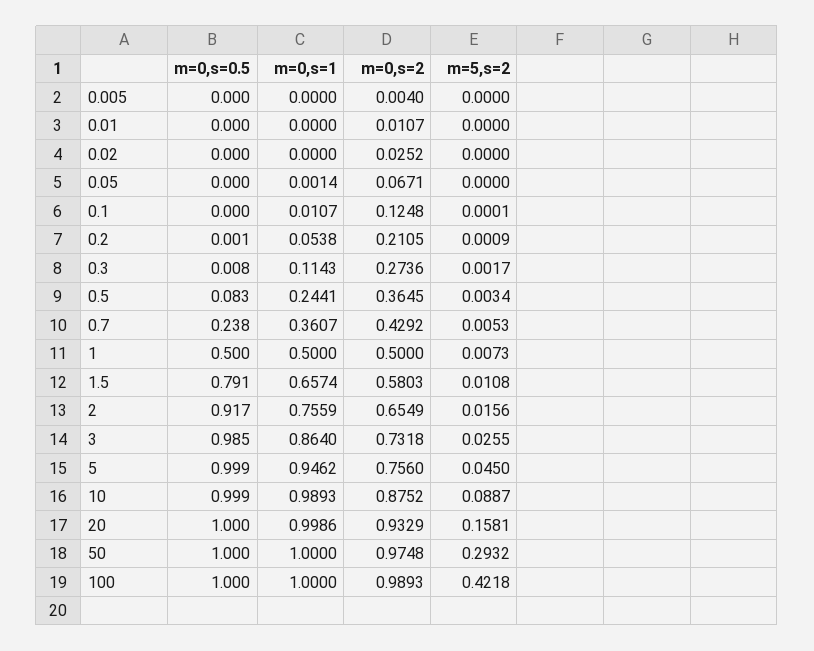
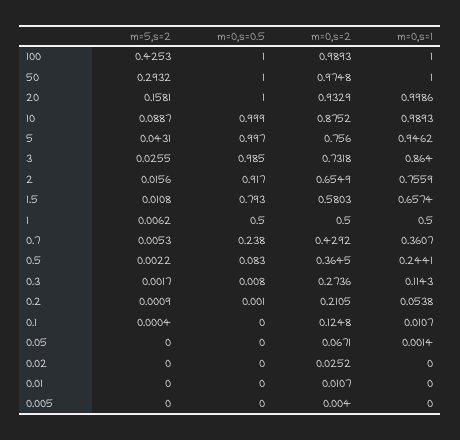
m=5,s=2, 0.1: 0.0001 -> 0.0004
m=5,s=2, 0.5: 0.0034 -> 0.0022
m=5,s=2, 1: 0.0073 -> 0.0062
m=0,s=0.5, 1.5: 0.791 -> 0.793
m=0,s=0.5, 5: 0.999 -> 0.997
m=5,s=2, 5: 0.045 -> 0.0431
m=5,s=2, 100: 0.4218 -> 0.4253

